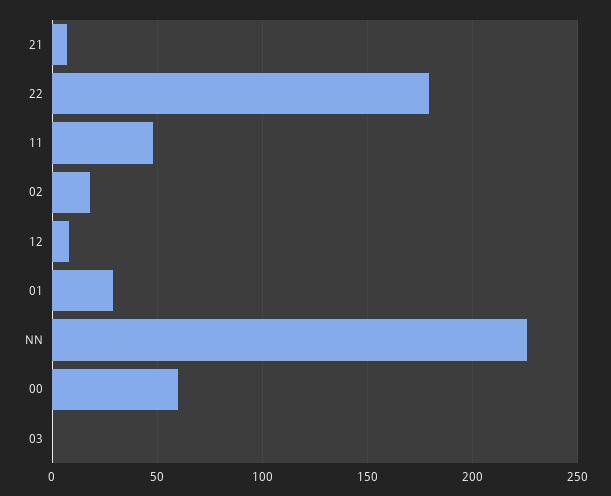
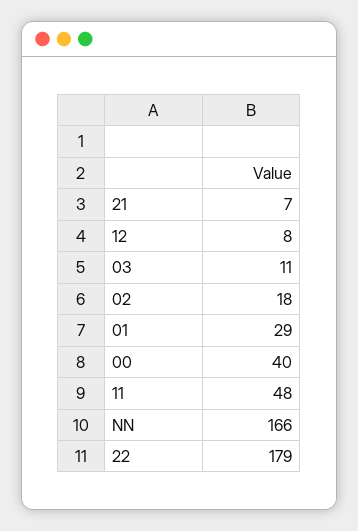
NN: 225 -> 166
00: 60 -> 40
03: 0 -> 11

